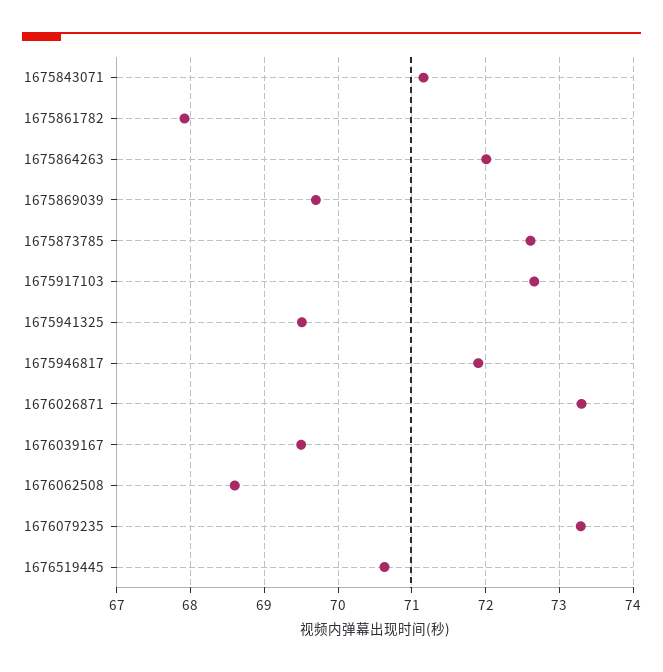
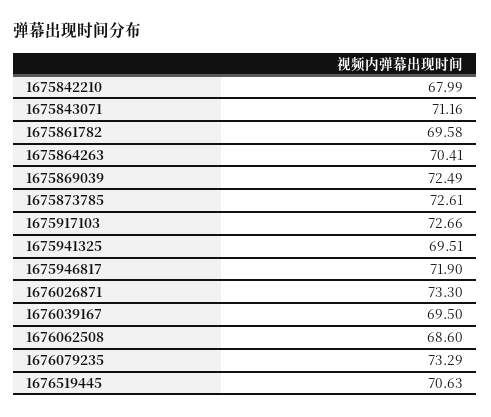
1675861782: 67.9 -> 69.58
1675864263: 72 -> 70.41
1675869039: 69.7 -> 72.49
1675842210: none -> 67.99

